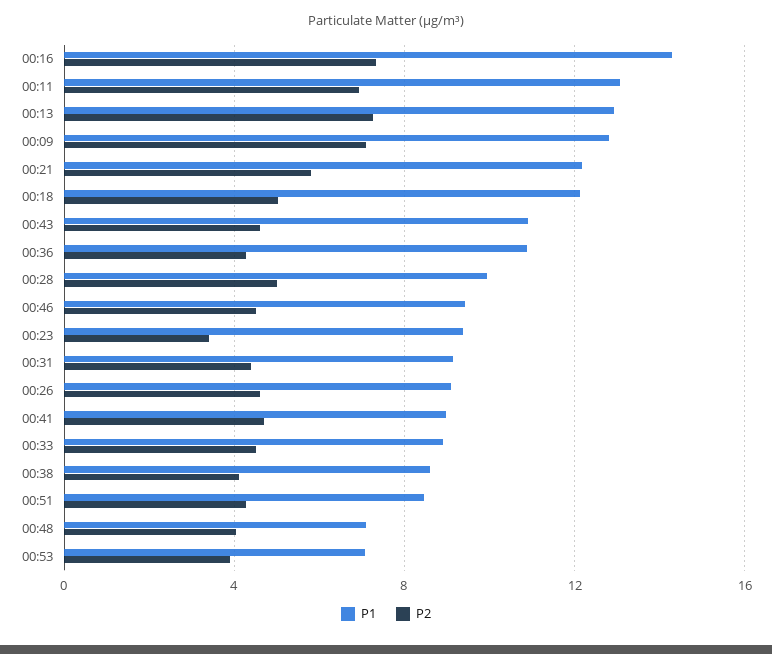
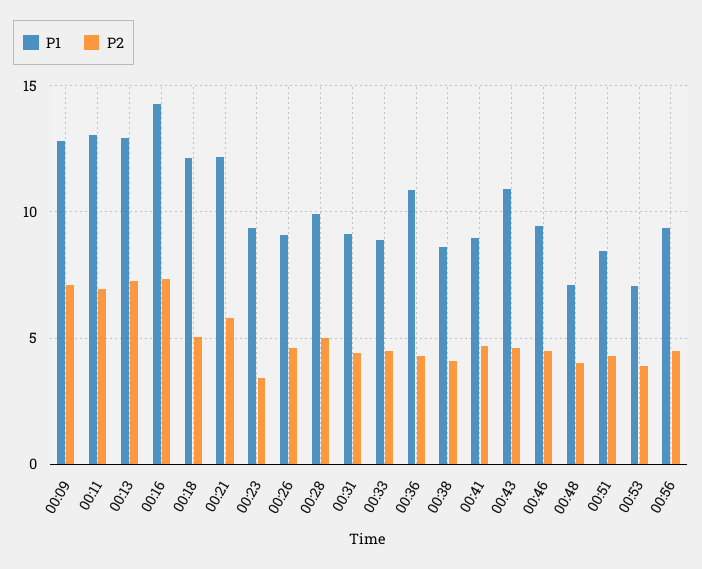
P1, 00:56: none -> 9.5
P2, 00:56: none -> 4.5

